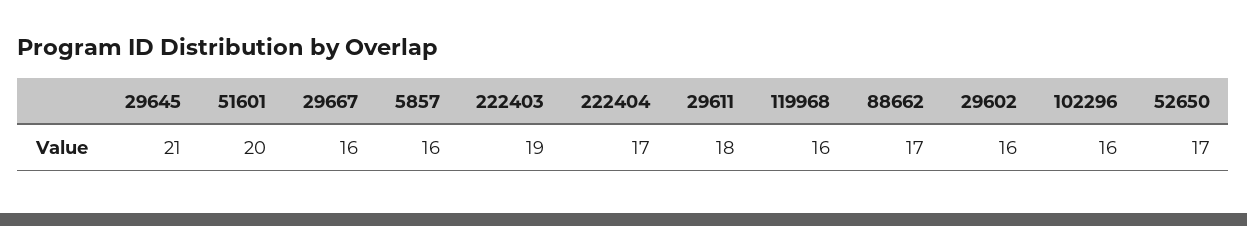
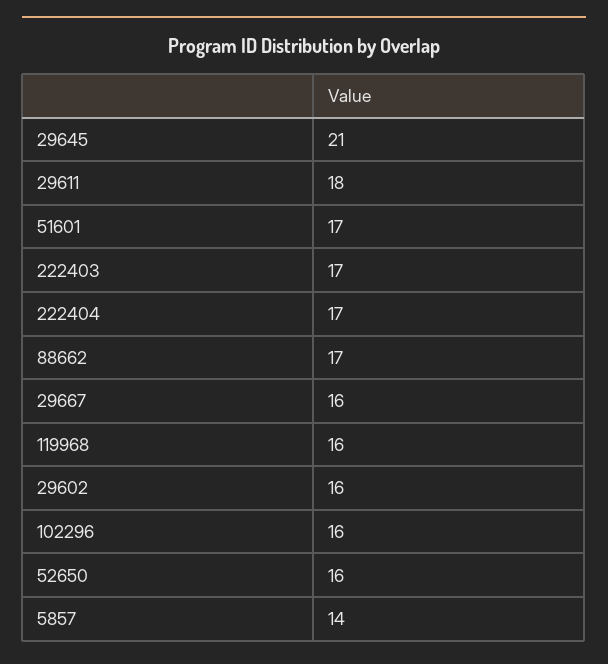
51601: 20 -> 17
5857: 16 -> 14
222403: 19 -> 17
52650: 17 -> 16

